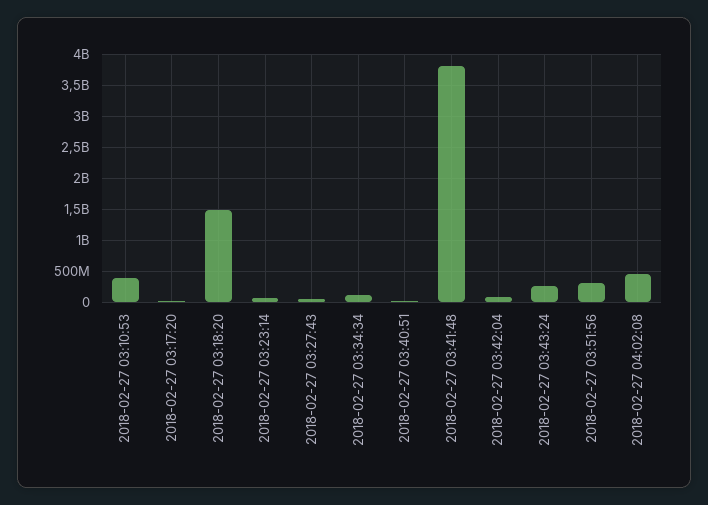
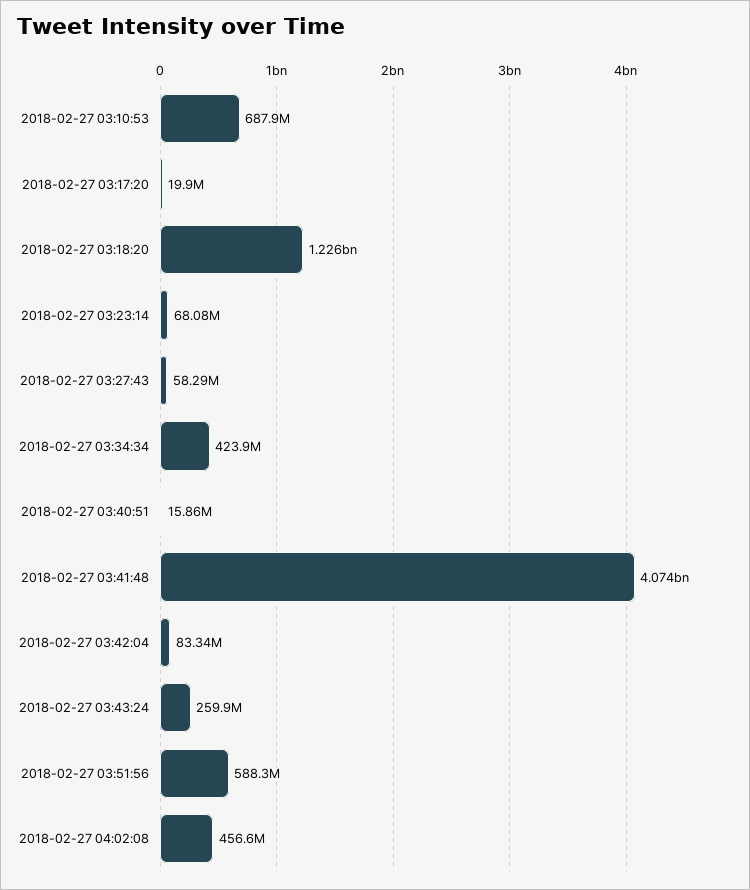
2018-02-27 03:10:53: 400000000 -> 687900000
2018-02-27 03:18:20: 1500000000 -> 1226000000
2018-02-27 03:34:34: 100000000 -> 423900000
2018-02-27 03:41:48: 3800000000 -> 4074000000
2018-02-27 03:51:56: 300000000 -> 588300000

